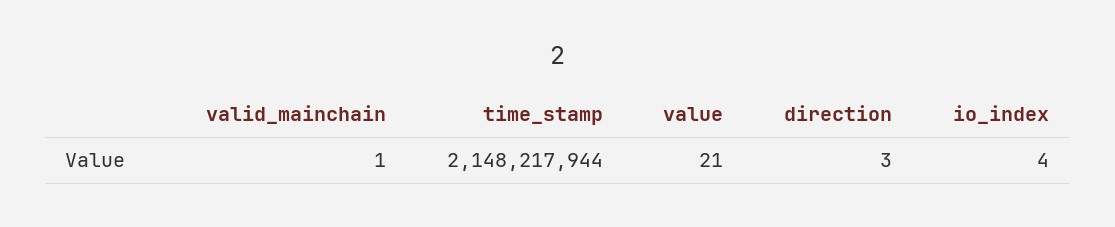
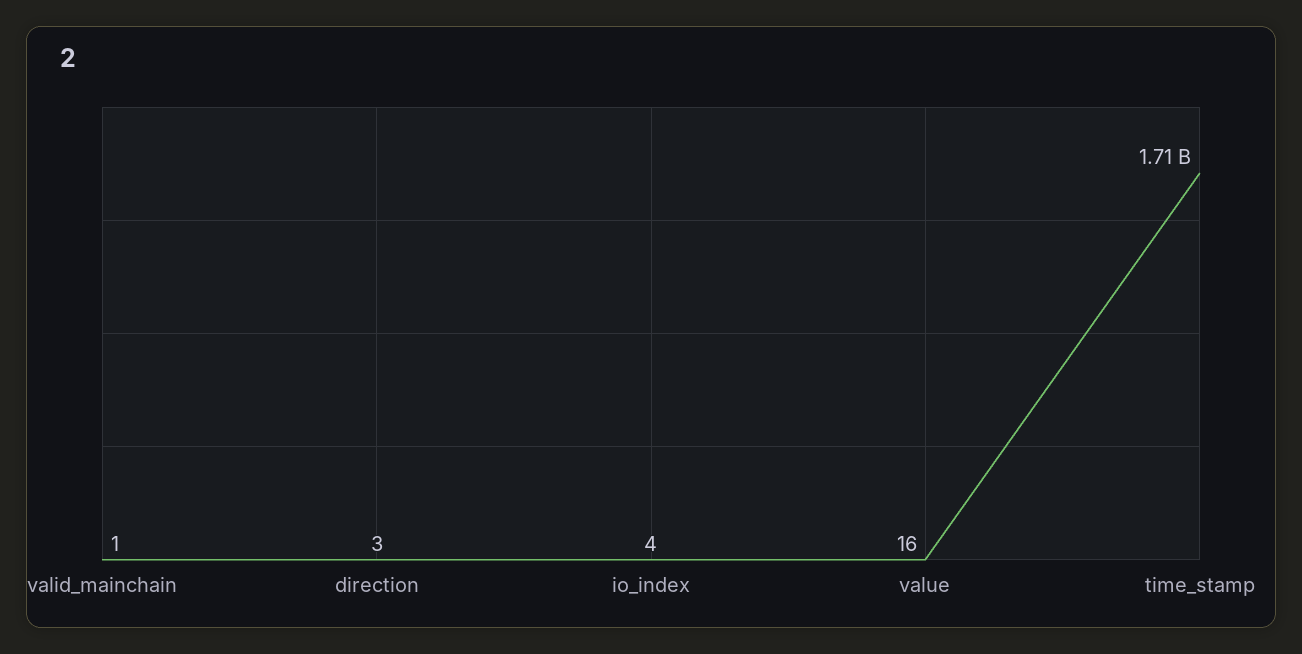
time_stamp: 2148217944 -> 1710000000
value: 21 -> 16

